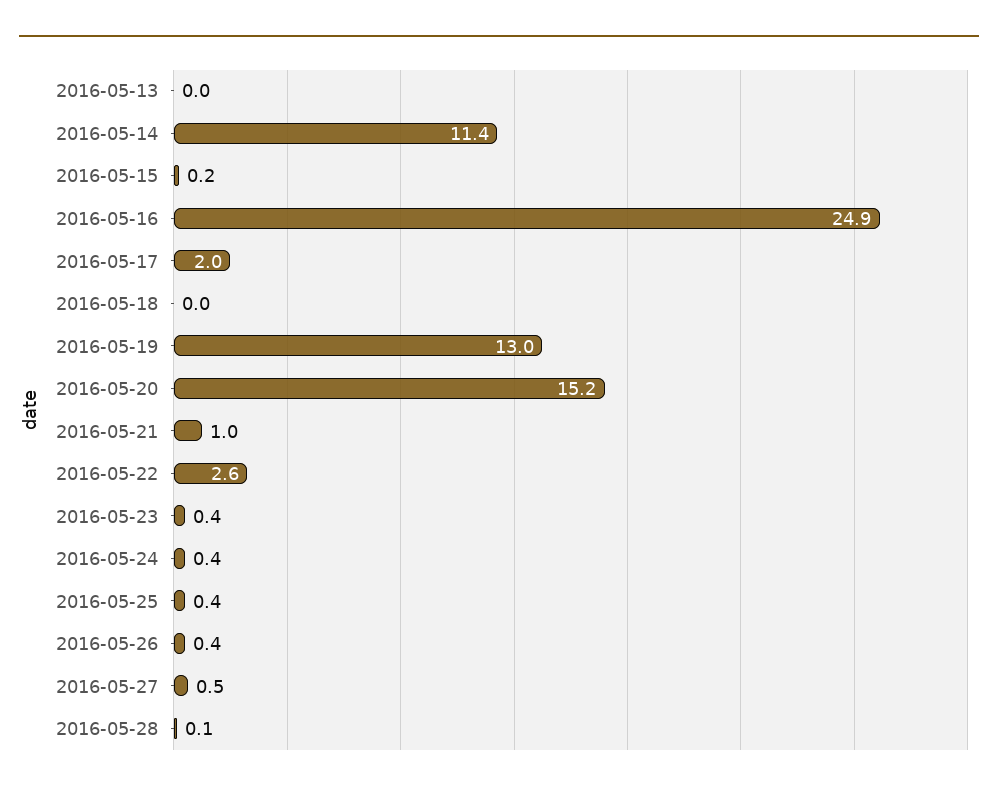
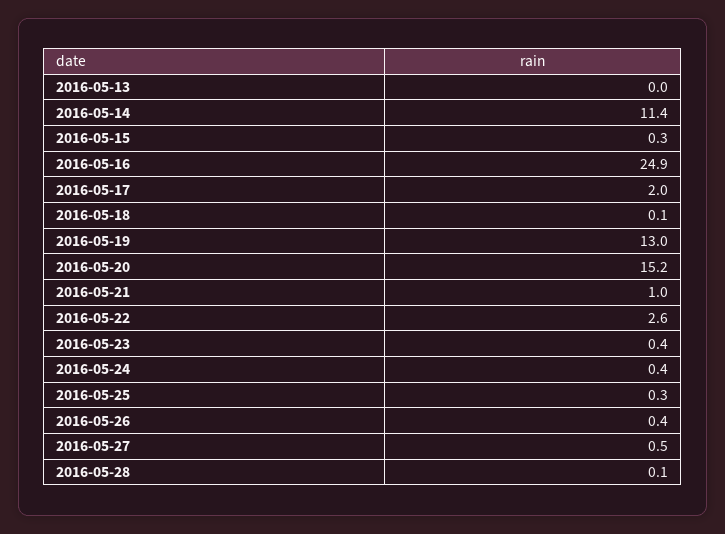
2016-05-15: 0.2 -> 0.3
2016-05-18: 0 -> 0.1
2016-05-25: 0.4 -> 0.3

